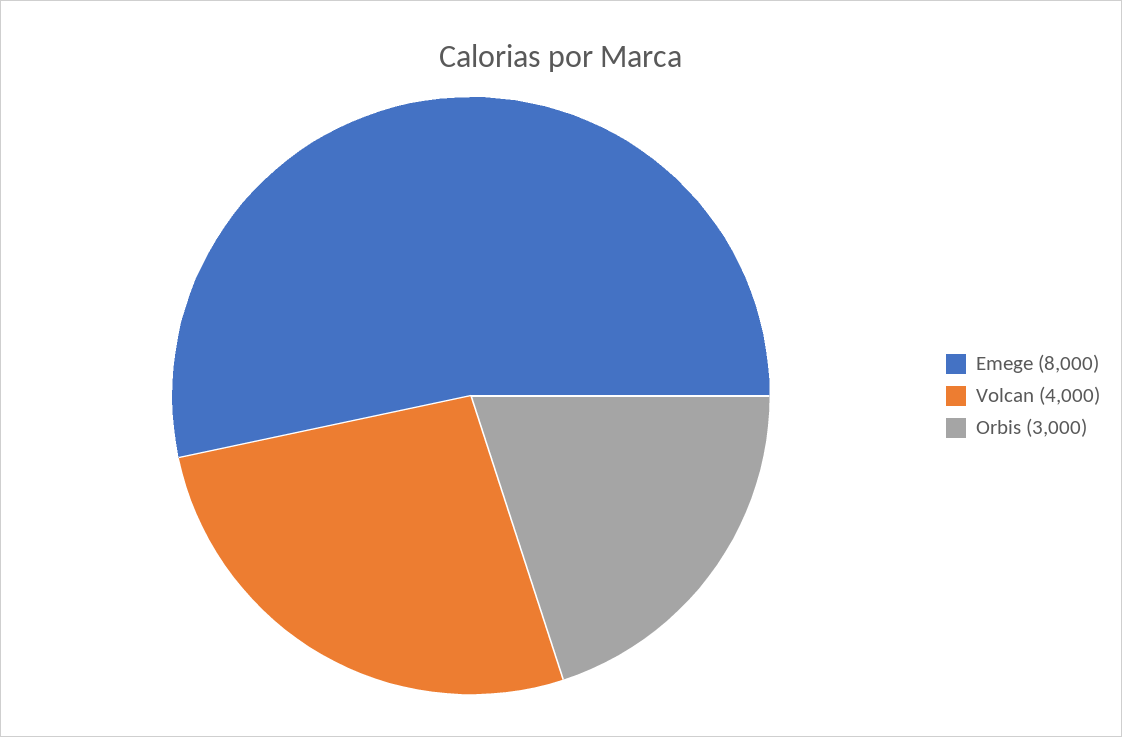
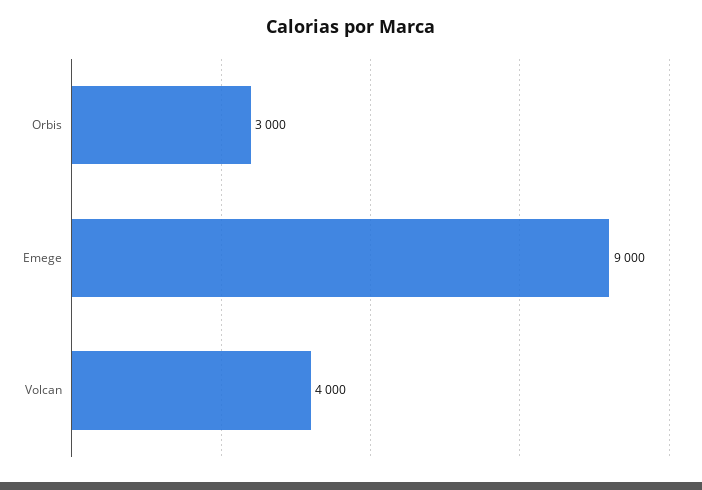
Emege: 8000 -> 9000

